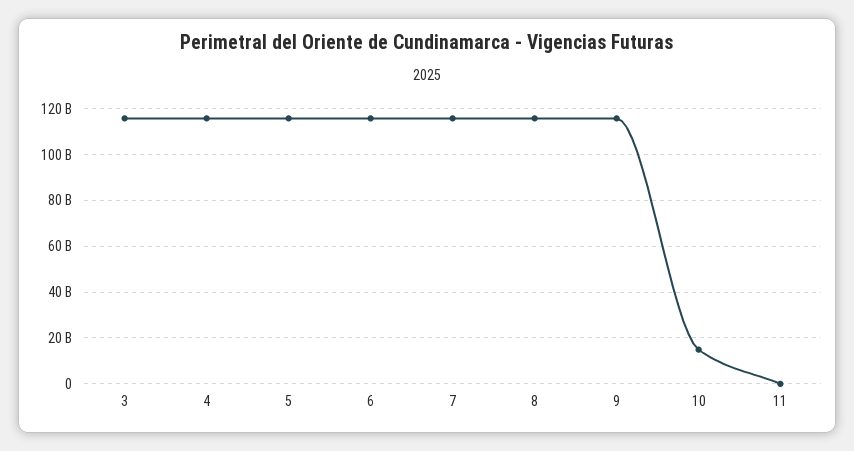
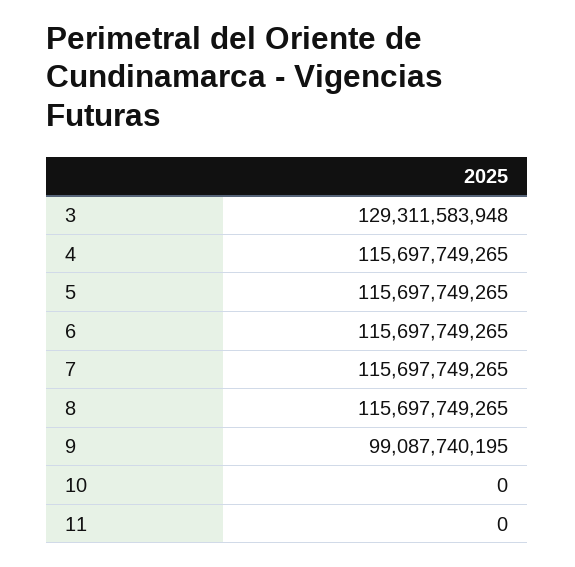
3: 115000000000 -> 129311583948
9: 115000000000 -> 99087740195
10: 15000000000 -> 0

